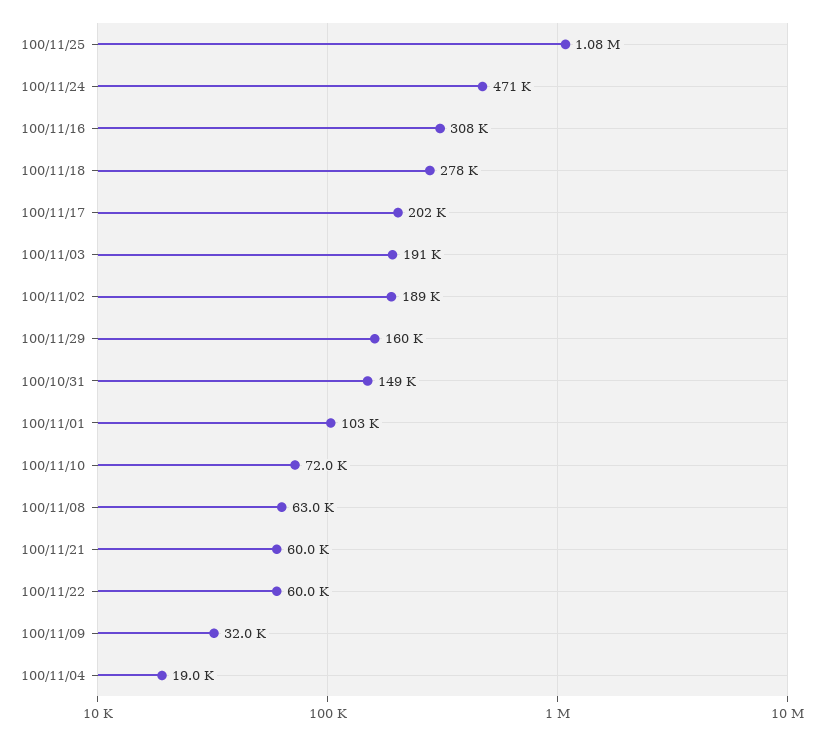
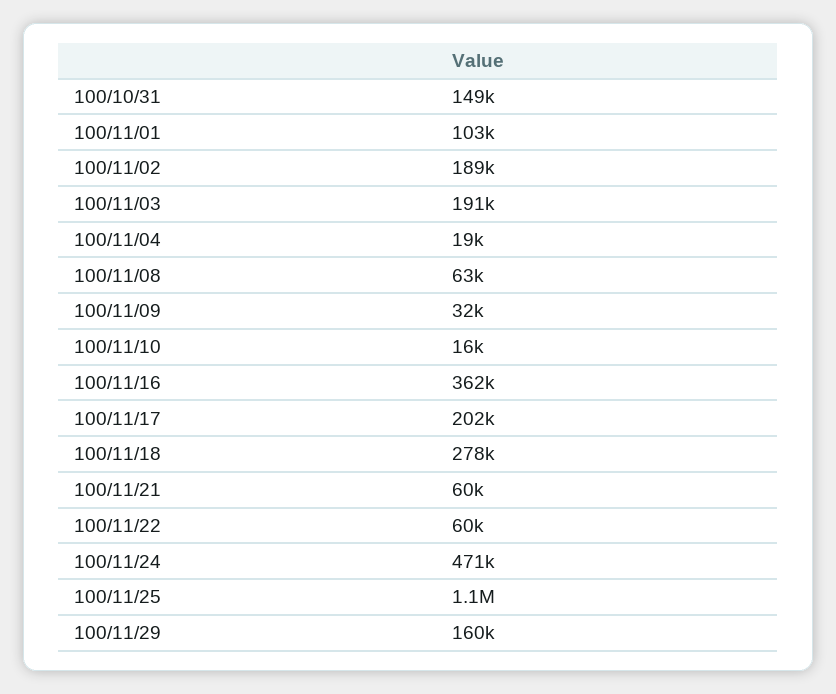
100/11/16: 308000 -> 362000
100/11/10: 72000 -> 16000

